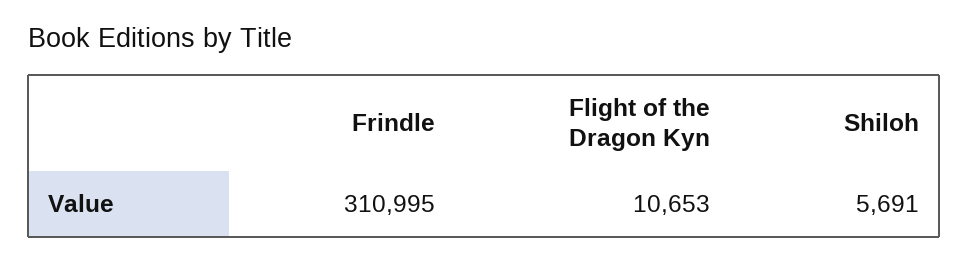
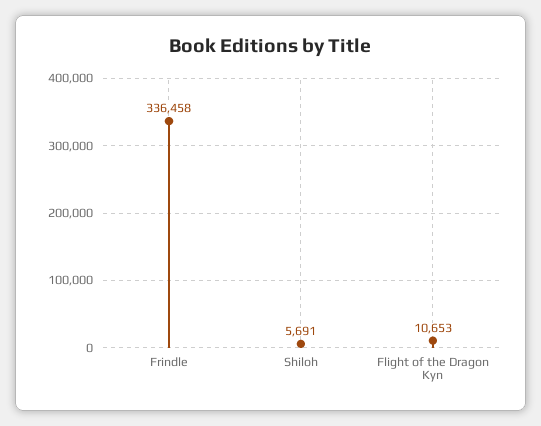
Frindle: 310995 -> 336458

